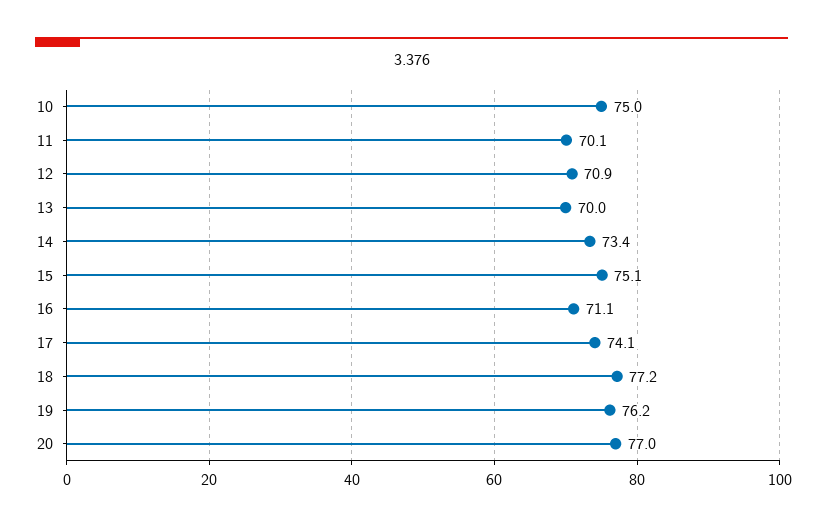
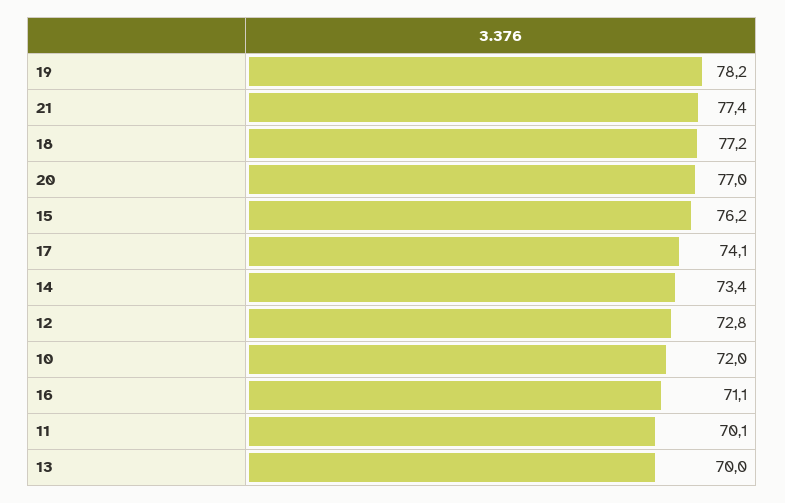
10: 75 -> 72
12: 70.9 -> 72.8
15: 75.1 -> 76.2
19: 76.2 -> 78.2
21: none -> 77.4

